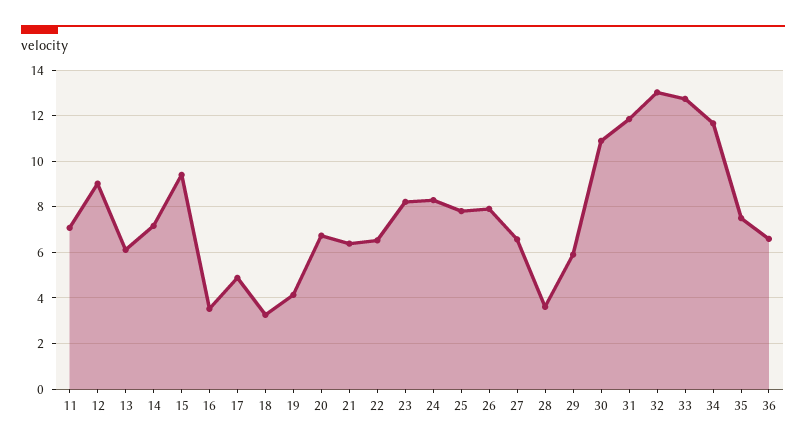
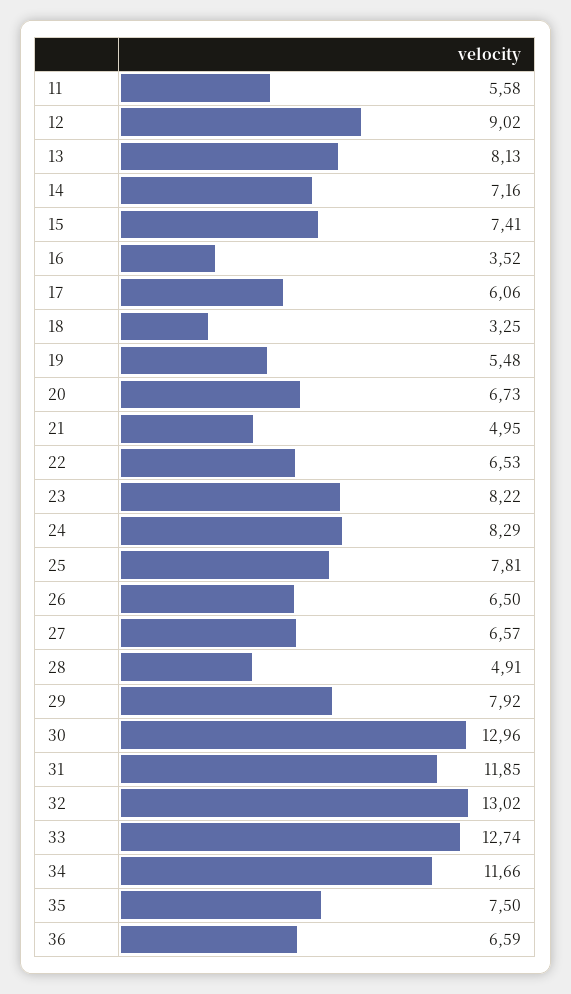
11: 7 -> 5.58
13: 6 -> 8.13
15: 9.5 -> 7.41
17: 5 -> 6.06
19: 4 -> 5.48
21: 6.5 -> 4.95
26: 8 -> 6.5
28: 3.5 -> 4.91
29: 6 -> 7.92
30: 11 -> 12.96

